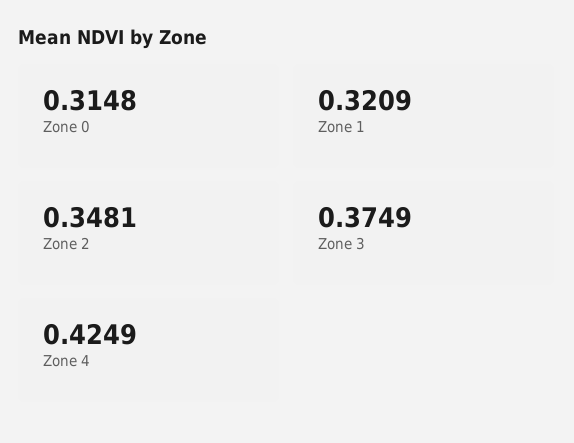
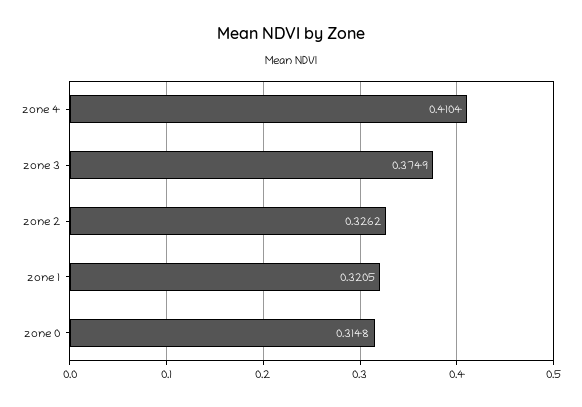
Zone 1: 0.3209 -> 0.3205
Zone 2: 0.3481 -> 0.3262
Zone 4: 0.4249 -> 0.4104

